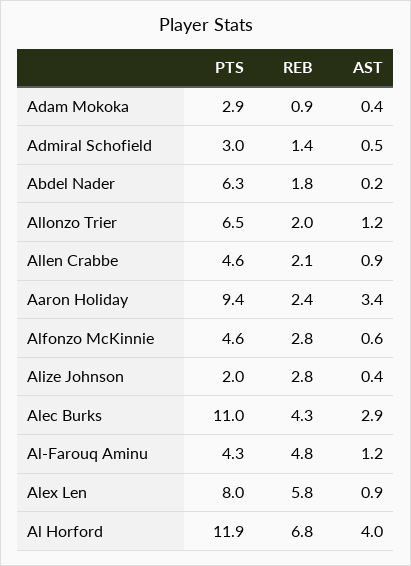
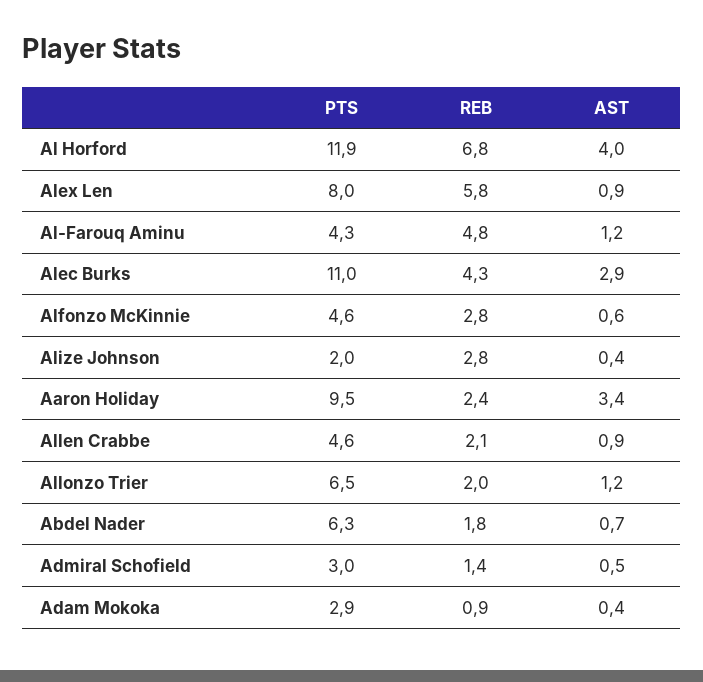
AST, Abdel Nader: 0.2 -> 0.7
PTS, Aaron Holiday: 9.4 -> 9.5

